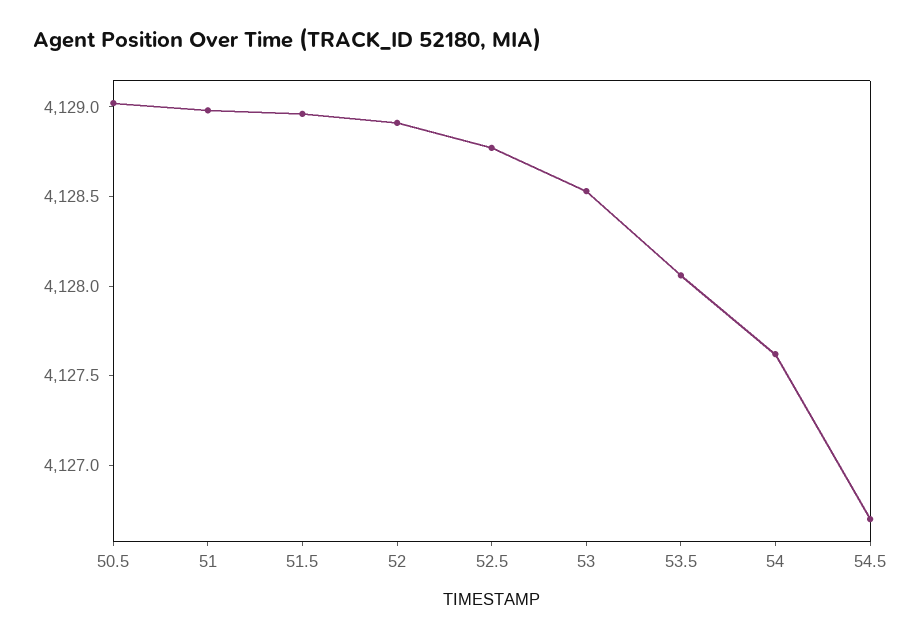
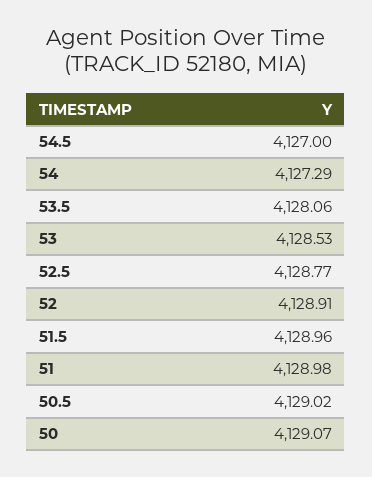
54: 4127.6 -> 4127.29
54.5: 4126.7 -> 4127
50: none -> 4129.07

